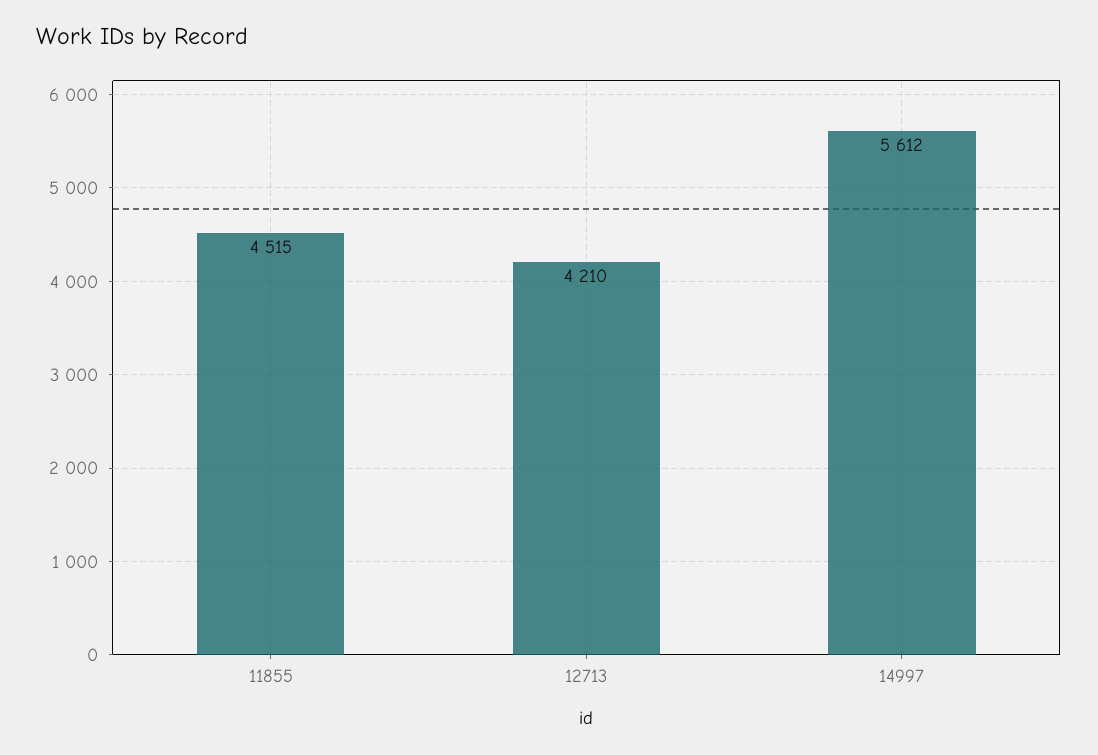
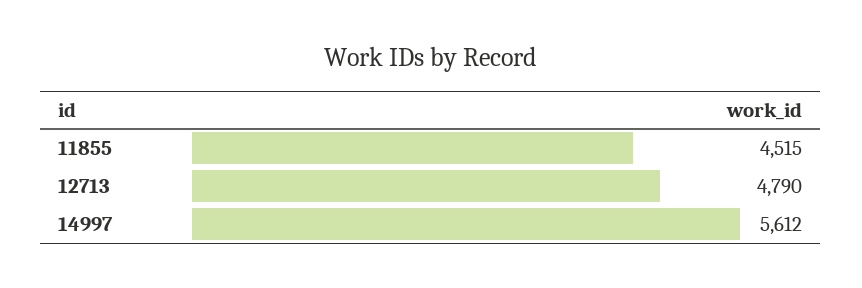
12713: 4210 -> 4790

